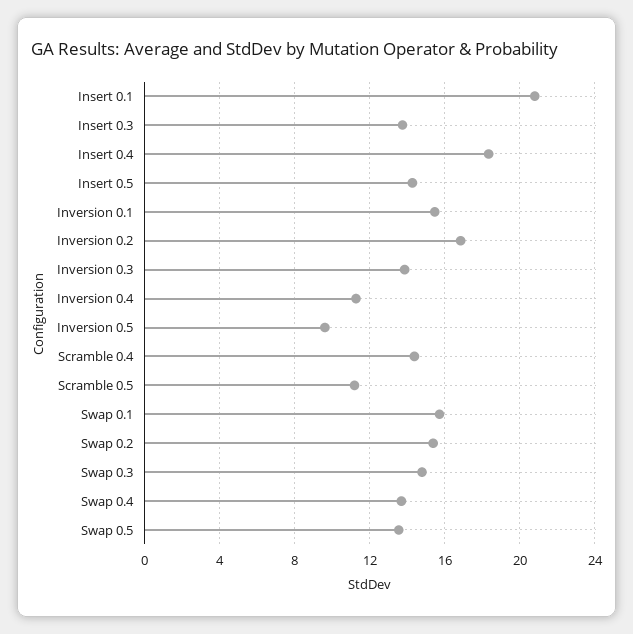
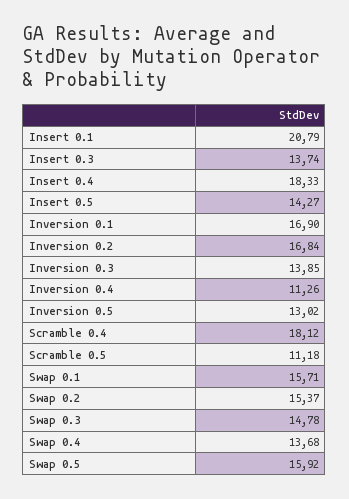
Inversion 0.1: 15.5 -> 16.9
Inversion 0.5: 9.5 -> 13.02
Scramble 0.4: 14.5 -> 18.12
Swap 0.5: 13.5 -> 15.92

